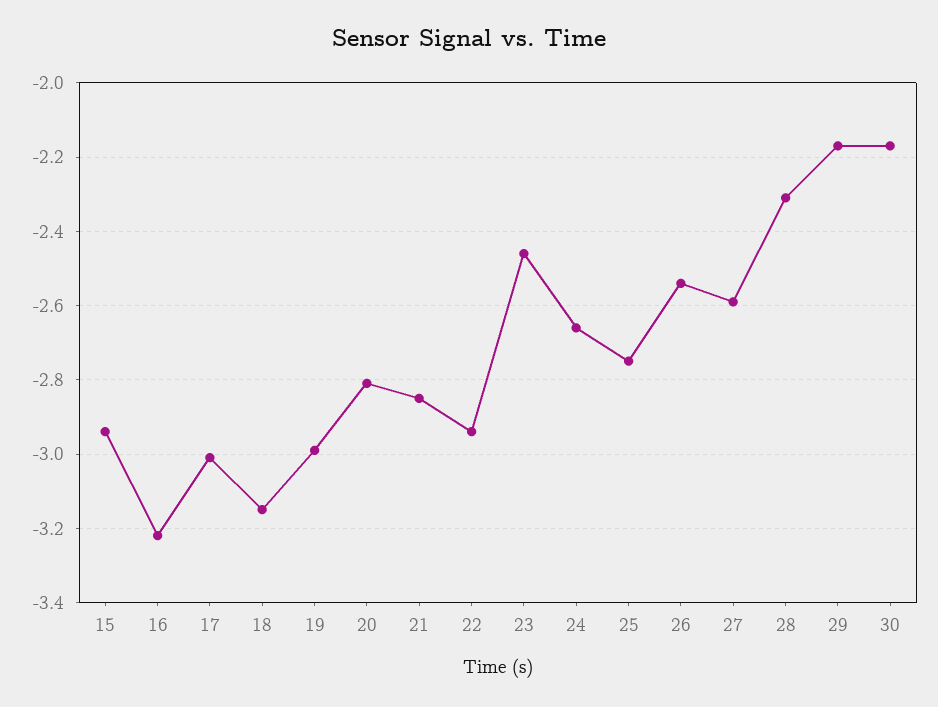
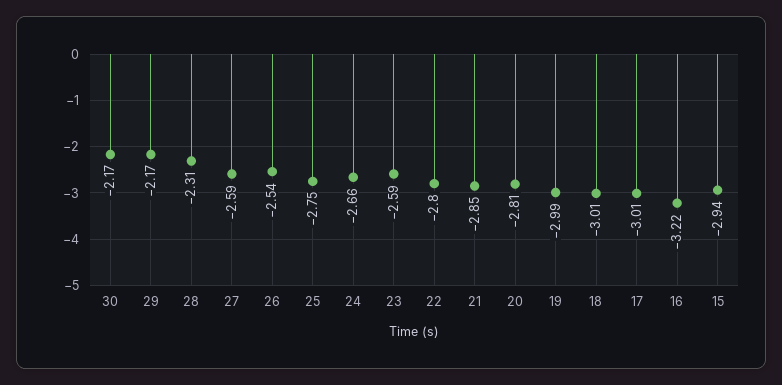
18: -3.15 -> -3.01
22: -2.95 -> -2.8
23: -2.45 -> -2.59

